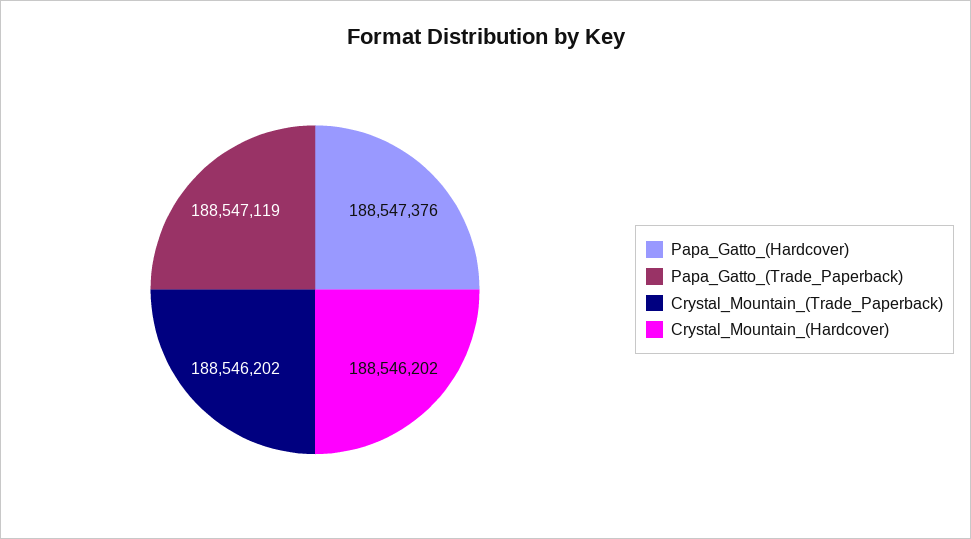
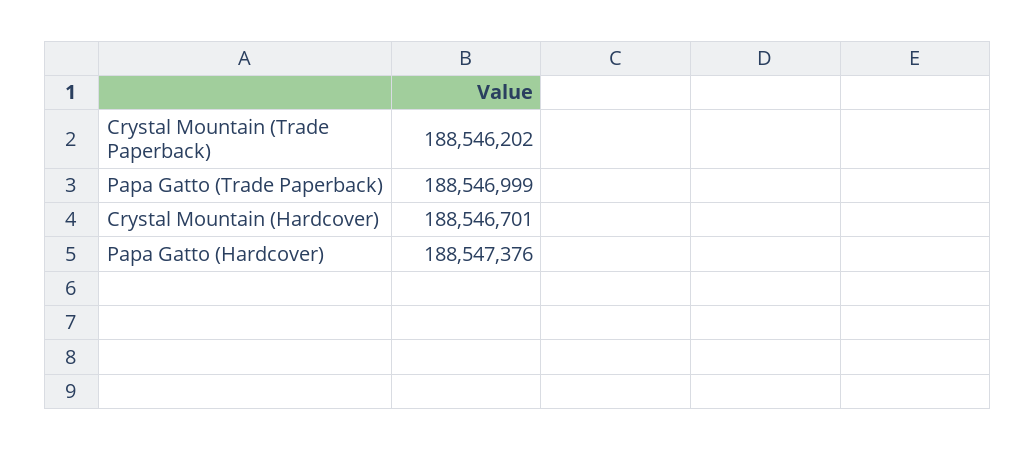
Papa_Gatto_(Trade_Paperback): 188547119 -> 188546999
Crystal_Mountain_(Hardcover): 188546202 -> 188546701

